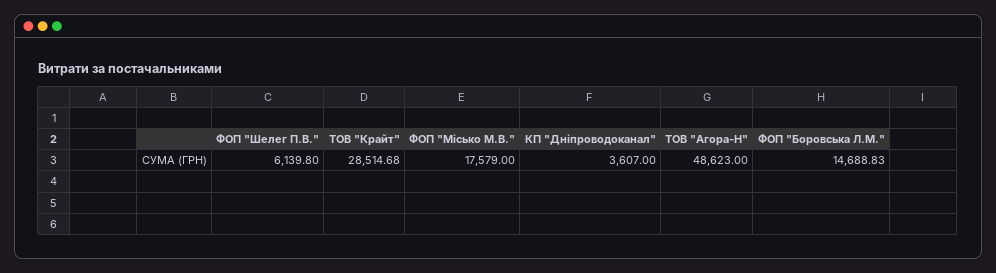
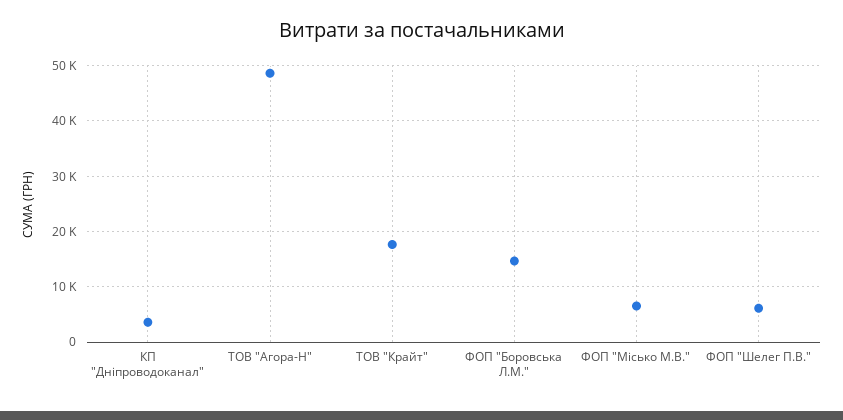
ТОВ "Крайт": 28514.68 -> 18000
ФОП "Місько М.В.": 17579 -> 6000

